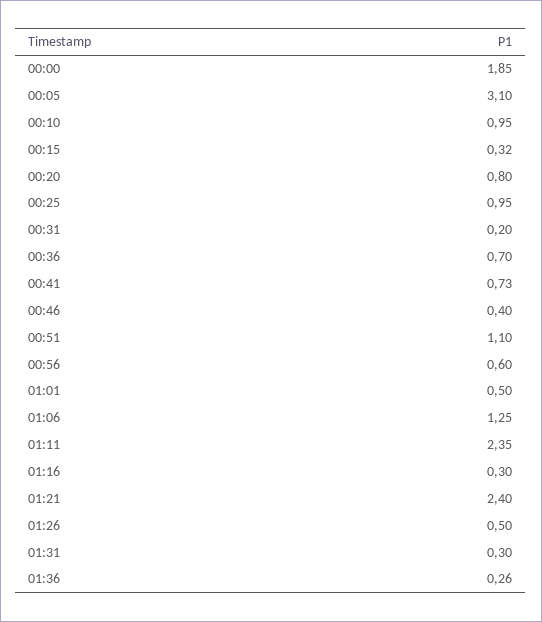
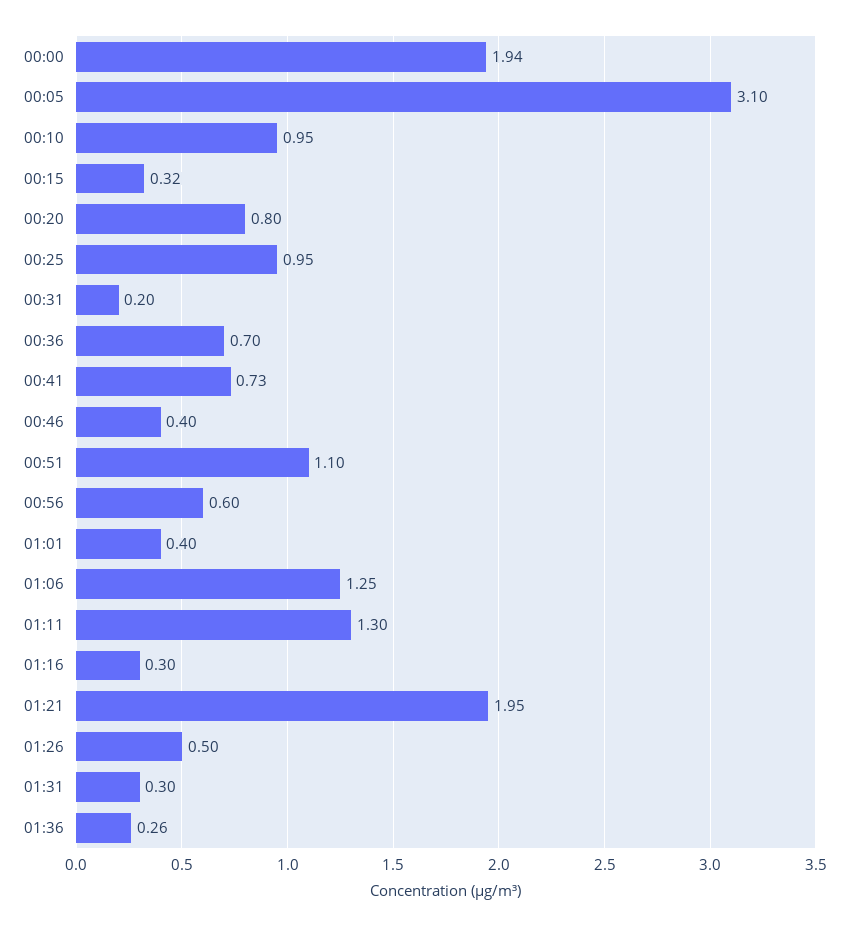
00:00: 1.85 -> 1.94
01:01: 0.5 -> 0.4
01:11: 2.35 -> 1.3
01:21: 2.4 -> 1.95

